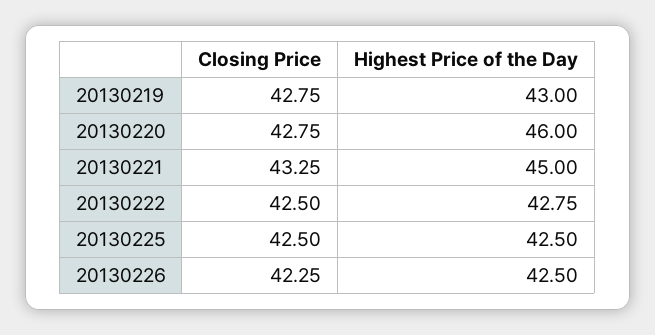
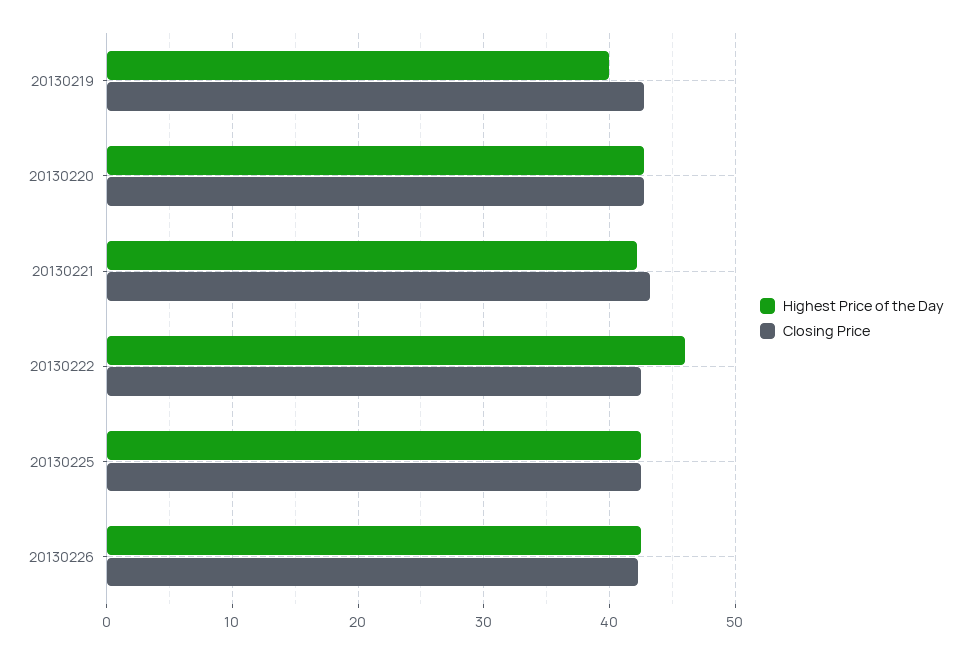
Highest Price of the Day, 20130219: 43 -> 40
Highest Price of the Day, 20130220: 46 -> 43
Highest Price of the Day, 20130221: 45 -> 42
Highest Price of the Day, 20130222: 42.75 -> 46

